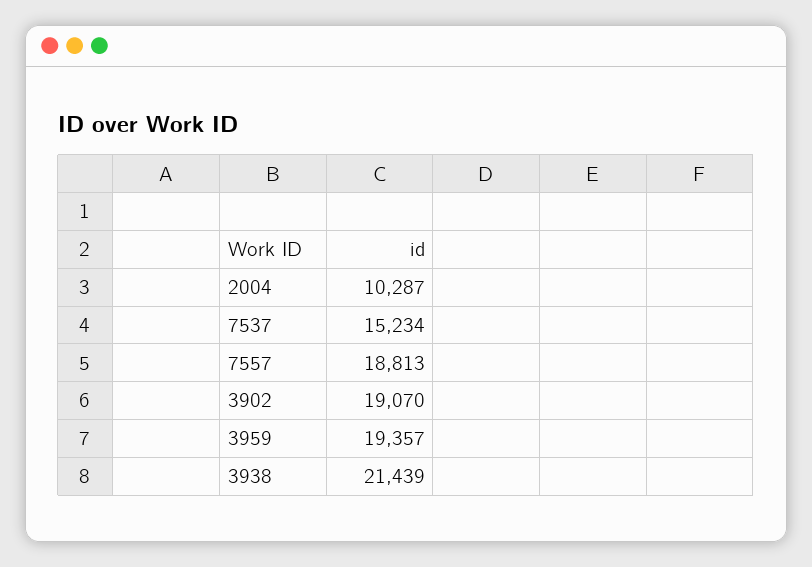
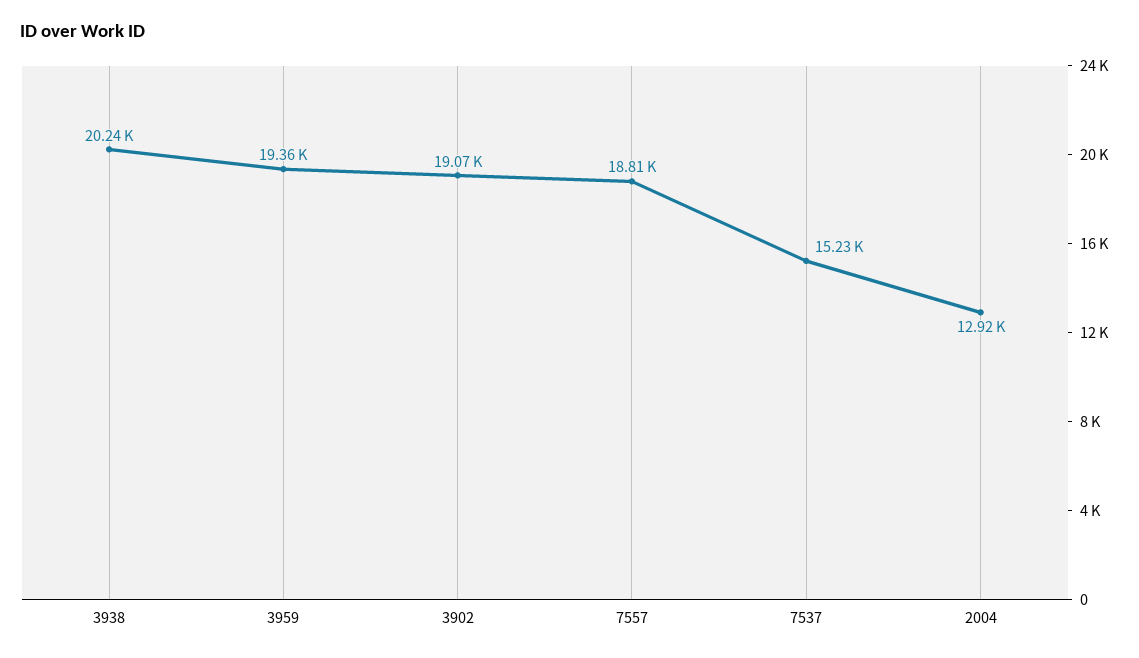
2004: 10287 -> 12920
3938: 21439 -> 20240

